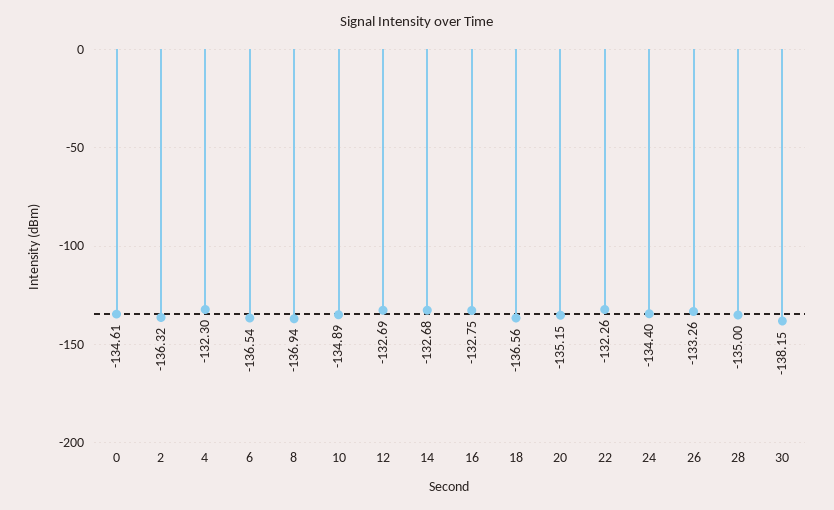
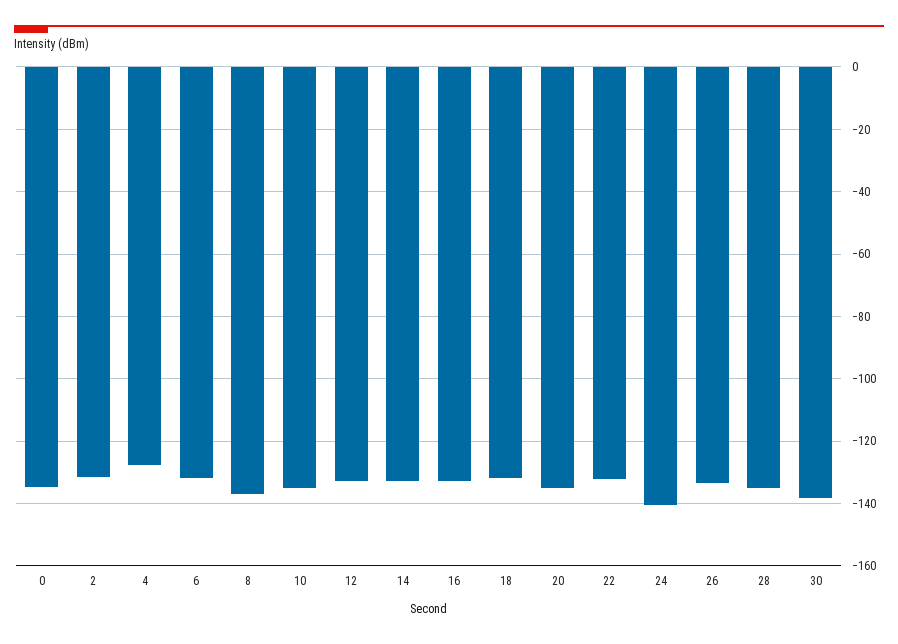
2: -136.32 -> -132
4: -132.3 -> -128
6: -136.54 -> -132
18: -136.56 -> -132
24: -134.4 -> -140

